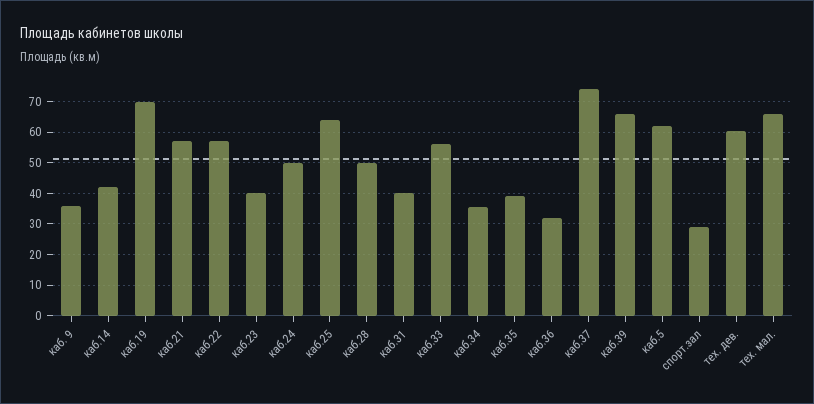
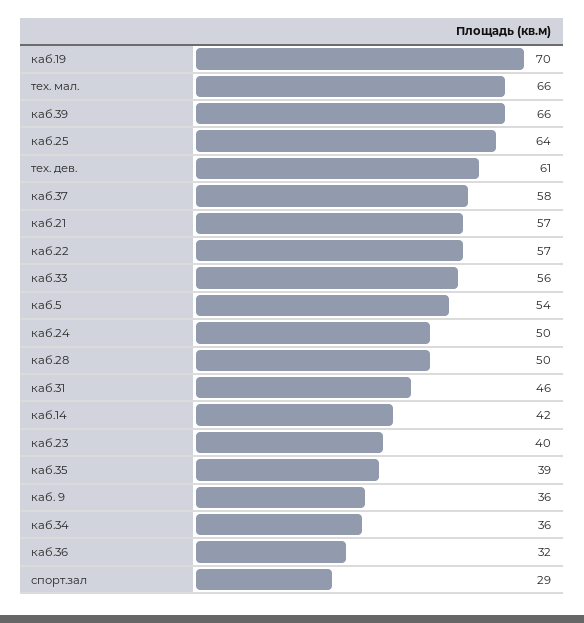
каб.31: 40 -> 46
каб.37: 74 -> 58
каб.5: 62 -> 54

